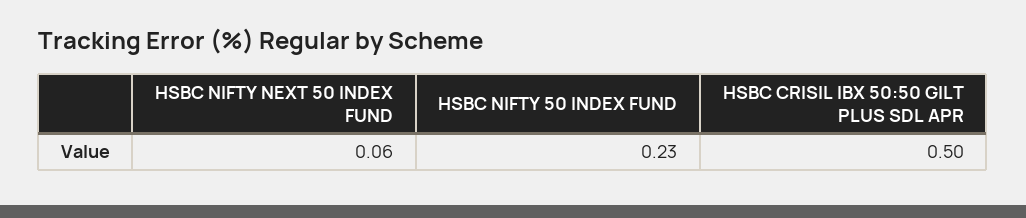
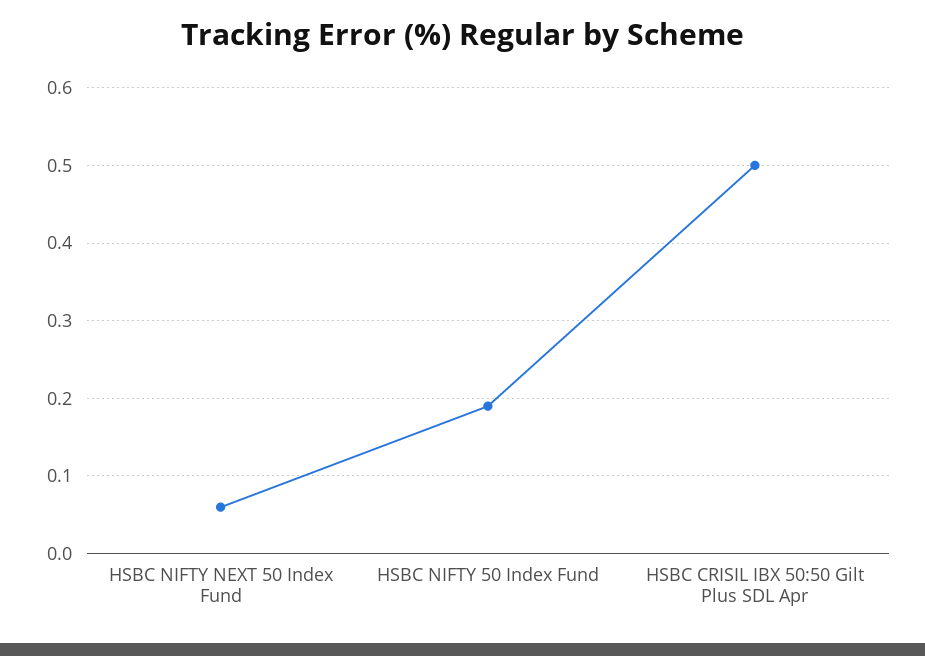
HSBC NIFTY 50 INDEX FUND: 0.23 -> 0.19

